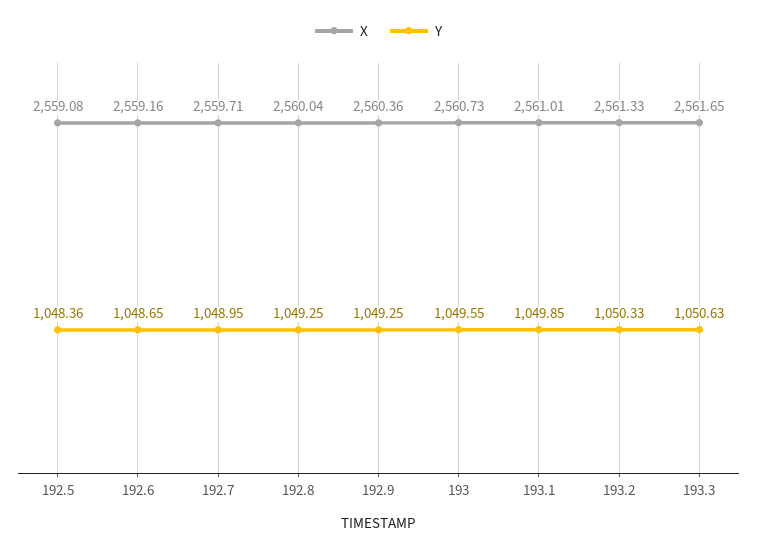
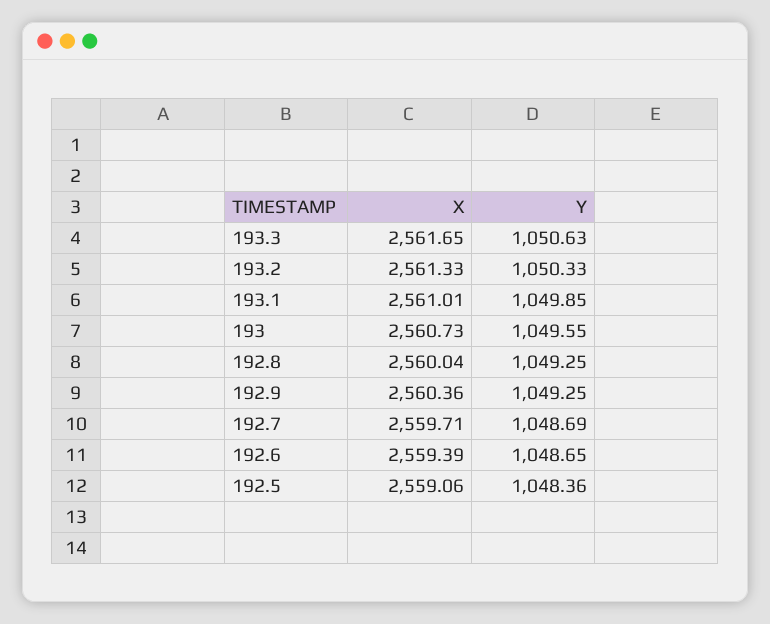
X, 192.5: 2559.08 -> 2559.06
X, 192.6: 2559.16 -> 2559.39
Y, 192.7: 1048.95 -> 1048.69

